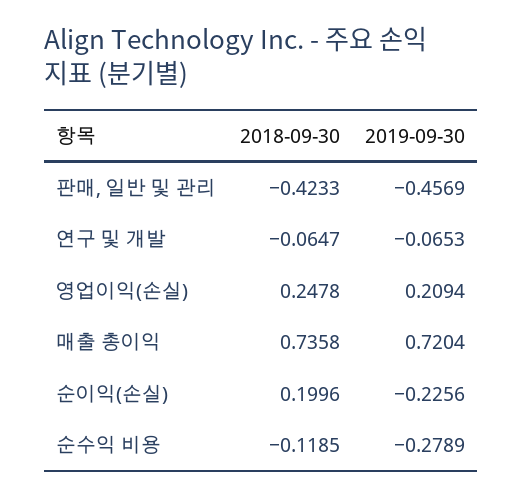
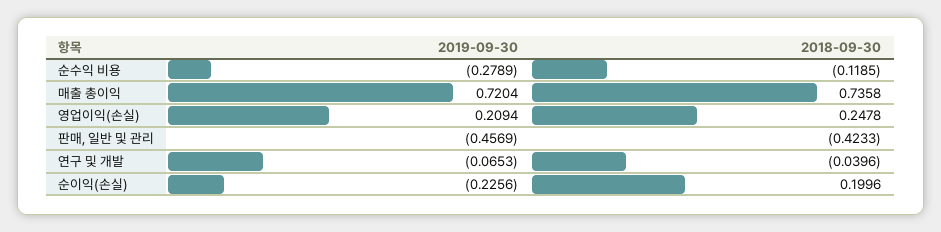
2018-09-30, 연구 및 개발: -0.0647 -> -0.0396

